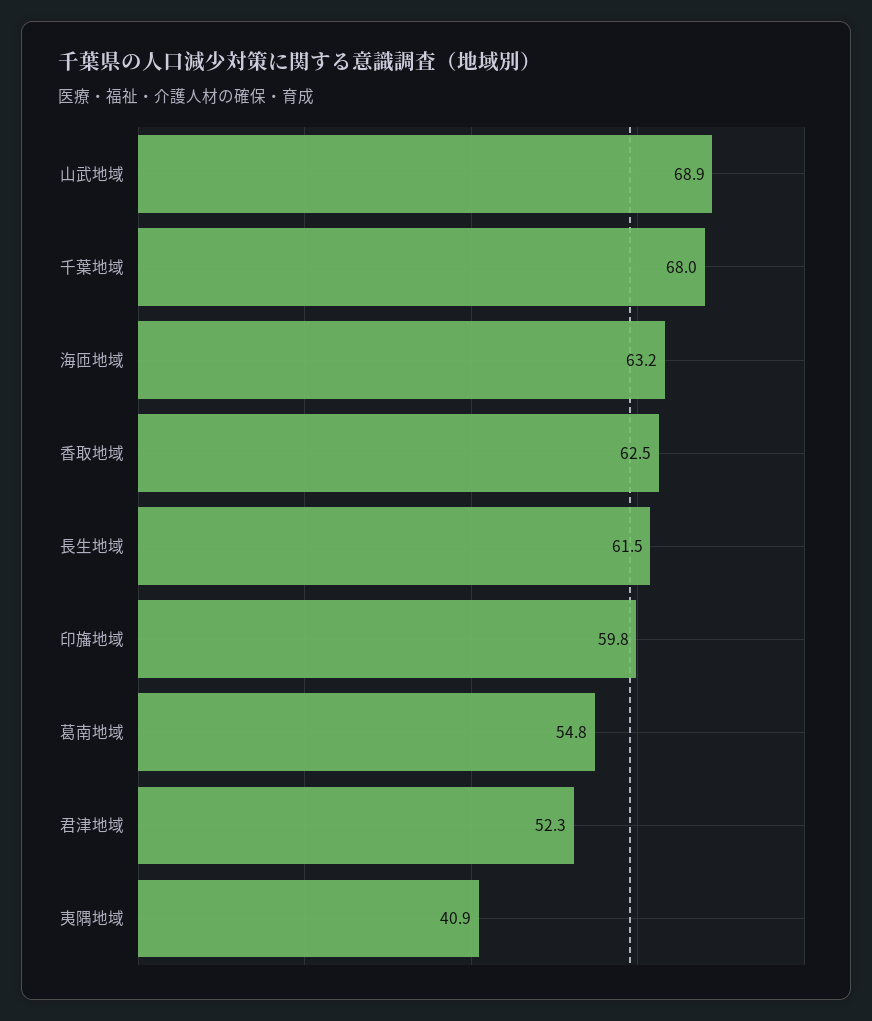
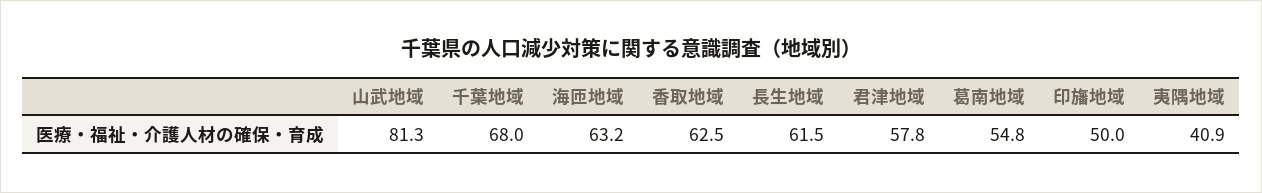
山武地域: 68.9 -> 81.3
印旛地域: 59.8 -> 50
君津地域: 52.3 -> 57.8

